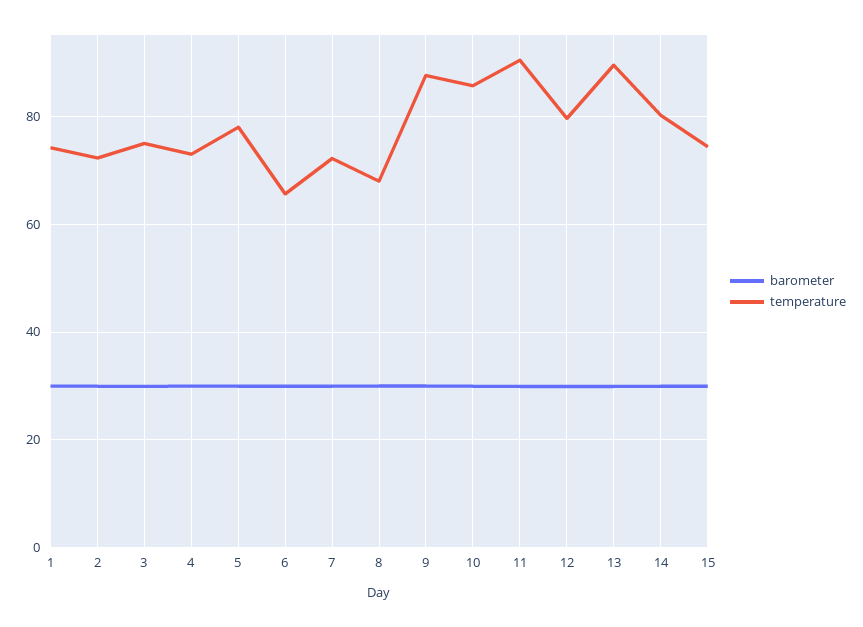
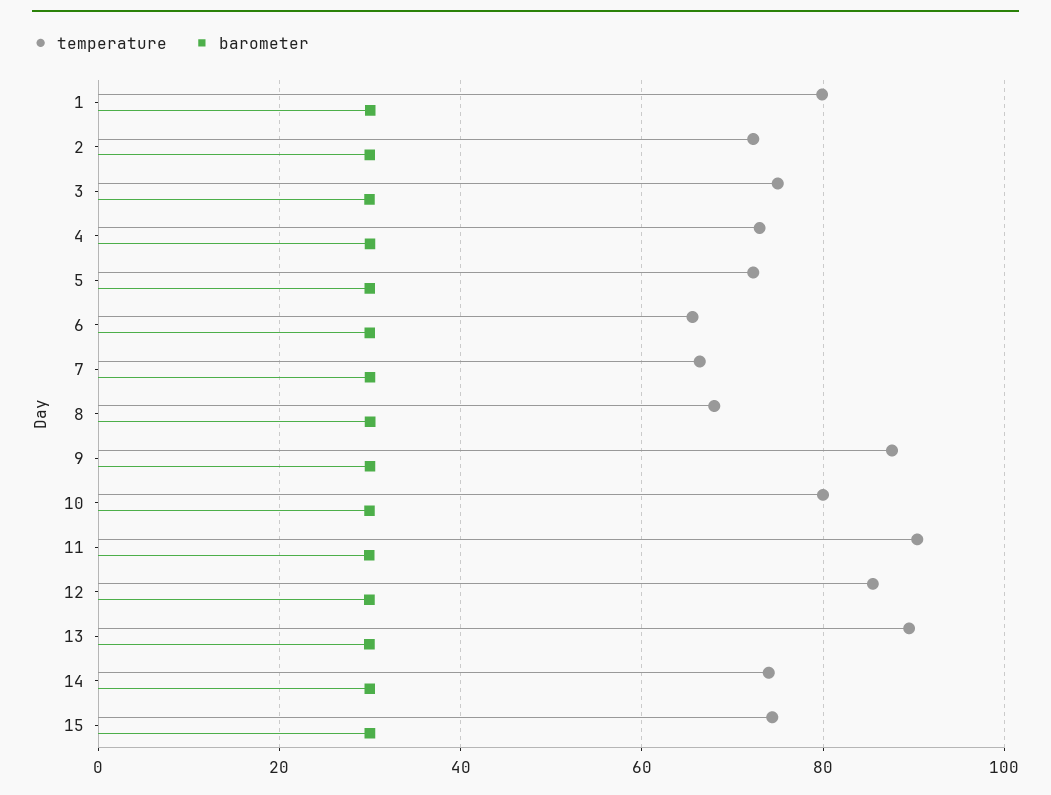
temperature, 1: 74 -> 80
temperature, 5: 78 -> 72
temperature, 7: 72 -> 66
temperature, 10: 86 -> 80
temperature, 12: 80 -> 86
temperature, 14: 80 -> 74

